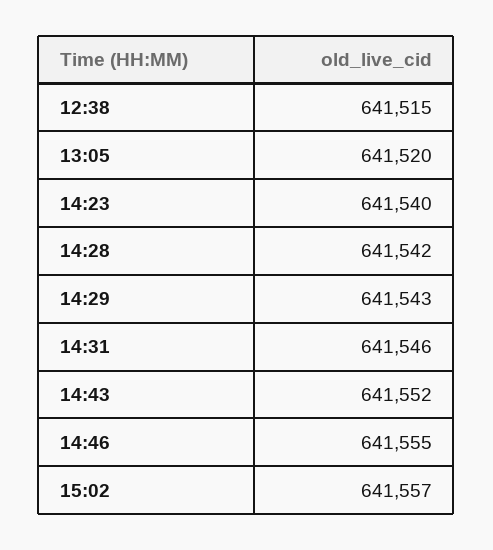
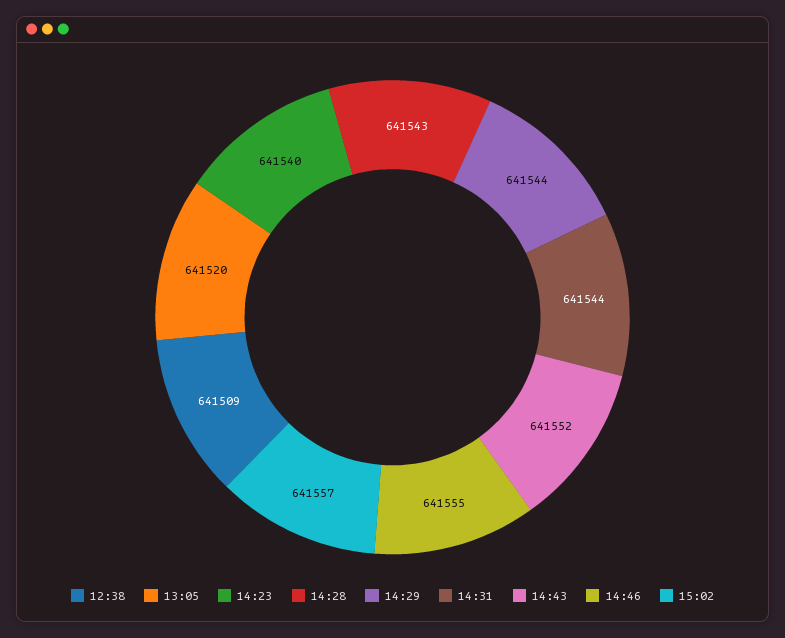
12:38: 641515 -> 641509
14:28: 641542 -> 641543
14:29: 641543 -> 641544
14:31: 641546 -> 641544

